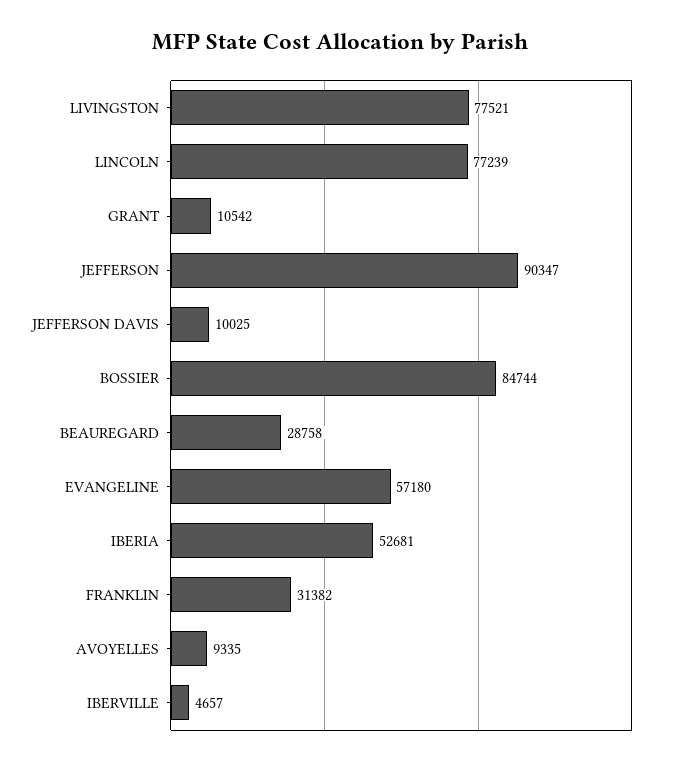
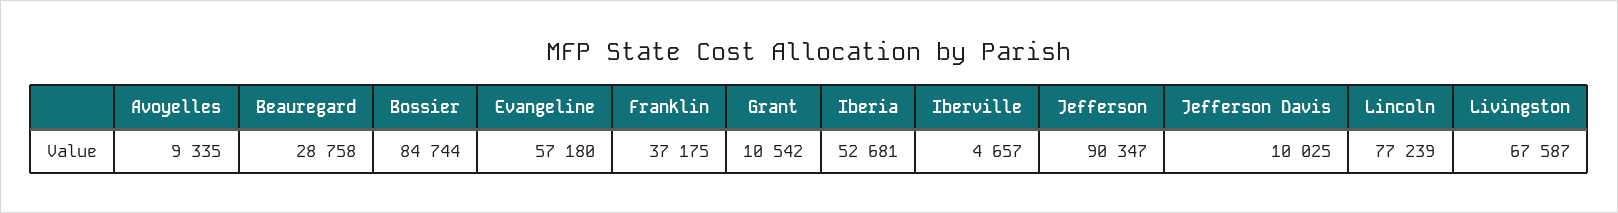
LIVINGSTON: 77521 -> 67587
FRANKLIN: 31382 -> 37175

